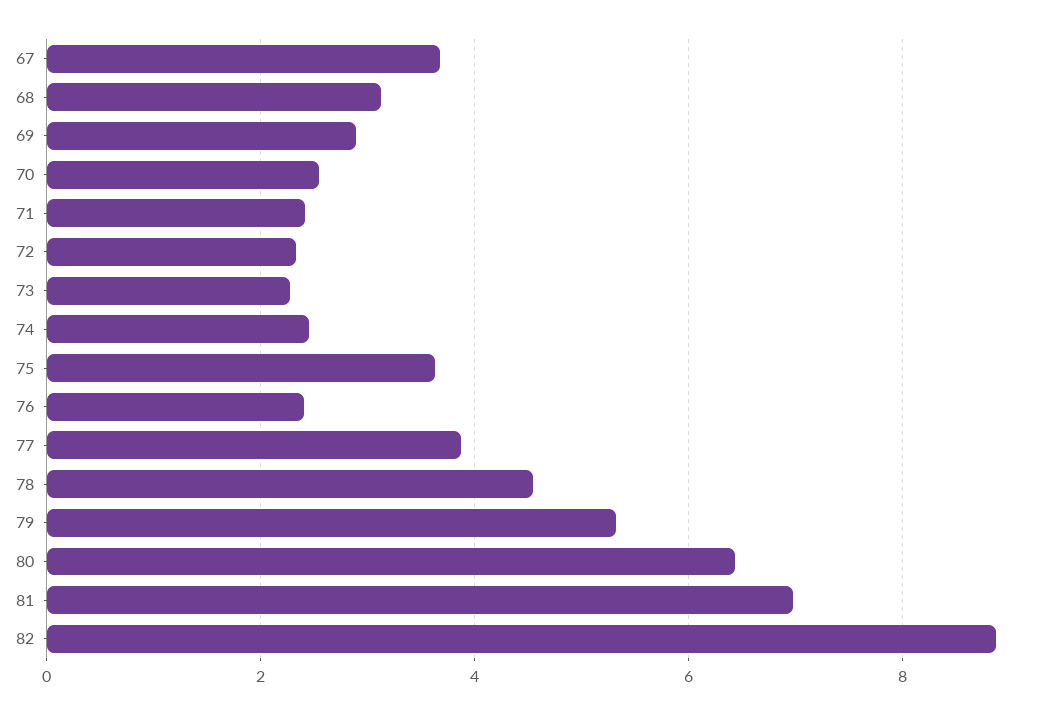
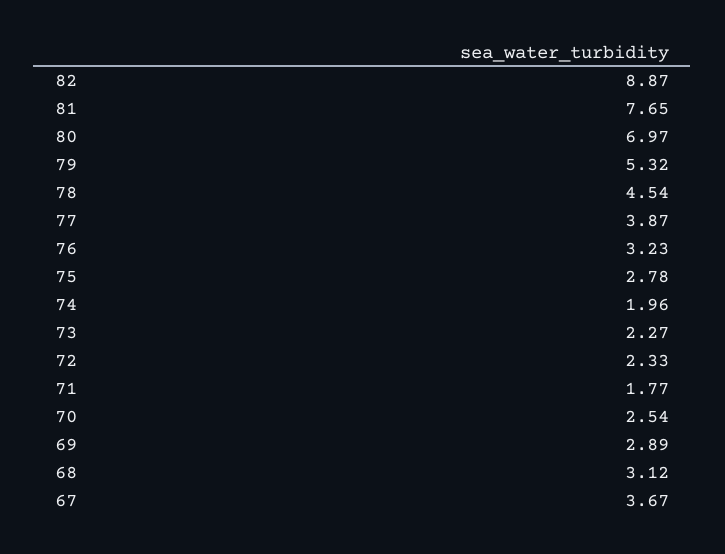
71: 2.4 -> 1.77
74: 2.4 -> 1.96
75: 3.6 -> 2.78
76: 2.4 -> 3.23
80: 6.4 -> 6.97
81: 7 -> 7.65

